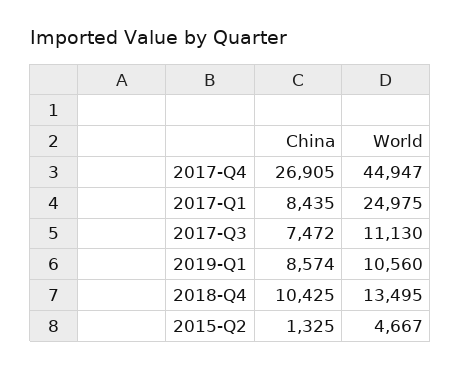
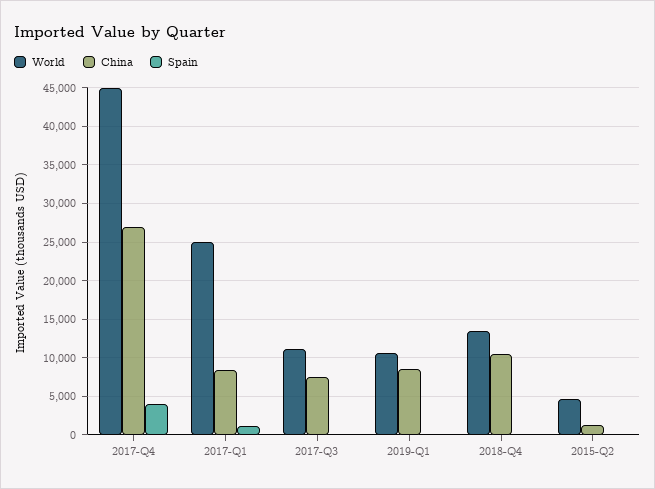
Spain, 2017-Q4: none -> 4000
Spain, 2017-Q1: none -> 1000
Spain, 2017-Q3: none -> 0
Spain, 2019-Q1: none -> 0
Spain, 2018-Q4: none -> 0
Spain, 2015-Q2: none -> 0

